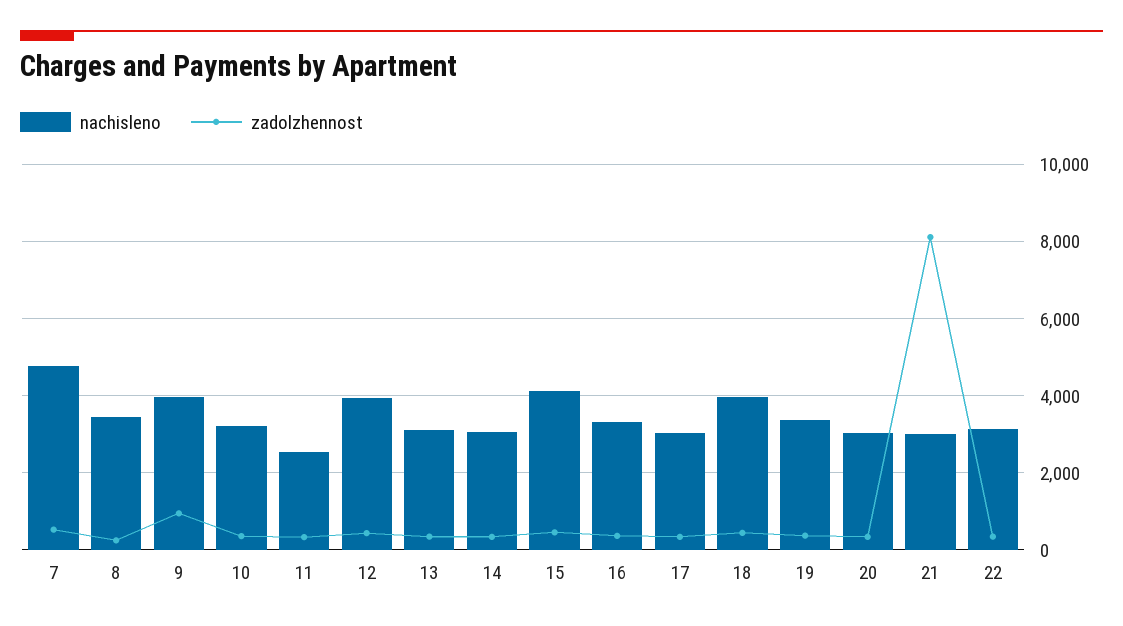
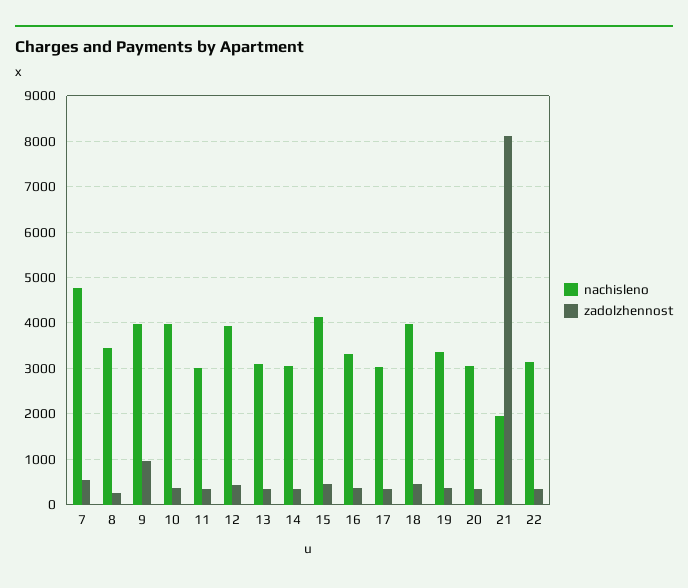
nachisleno, 10: 3200 -> 4000
nachisleno, 11: 2600 -> 3000
nachisleno, 21: 3000 -> 2000

